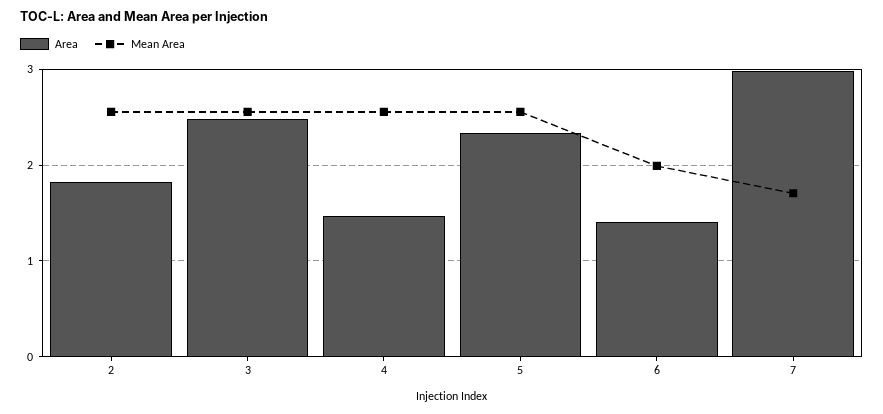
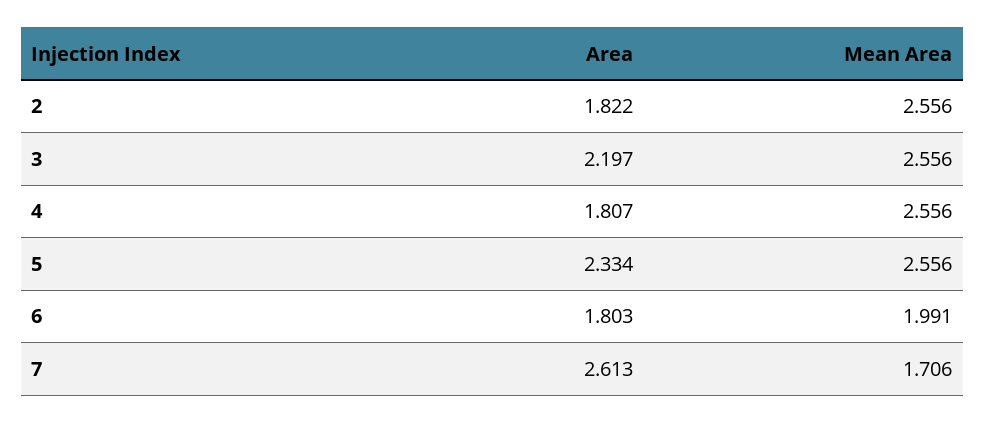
Area, 3: 2.5 -> 2.197
Area, 4: 1.5 -> 1.807
Area, 6: 1.4 -> 1.803
Area, 7: 3 -> 2.613

